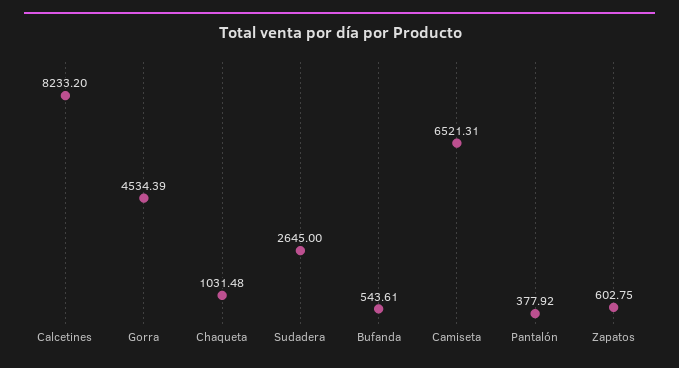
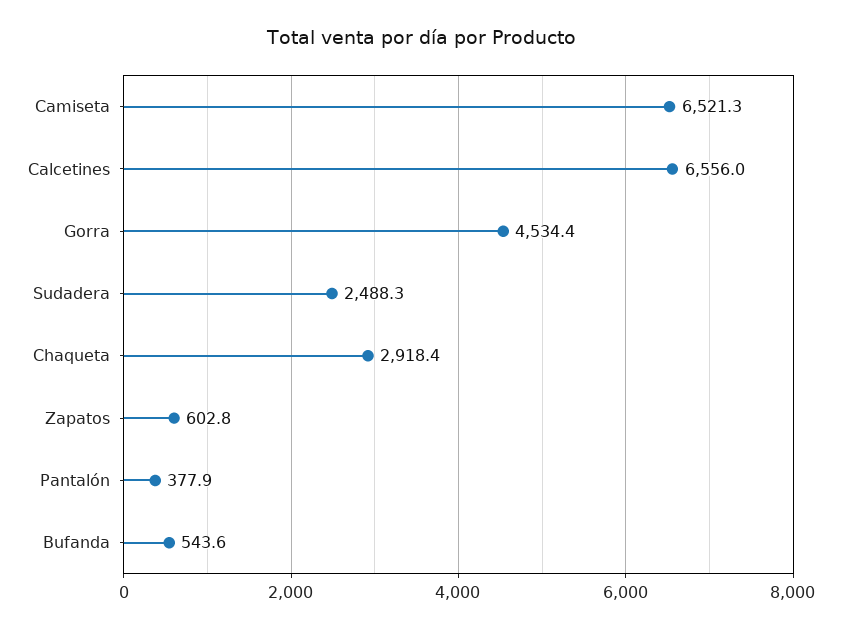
Calcetines: 8233.2 -> 6556
Chaqueta: 1031.48 -> 2918.4
Sudadera: 2645 -> 2488.3

